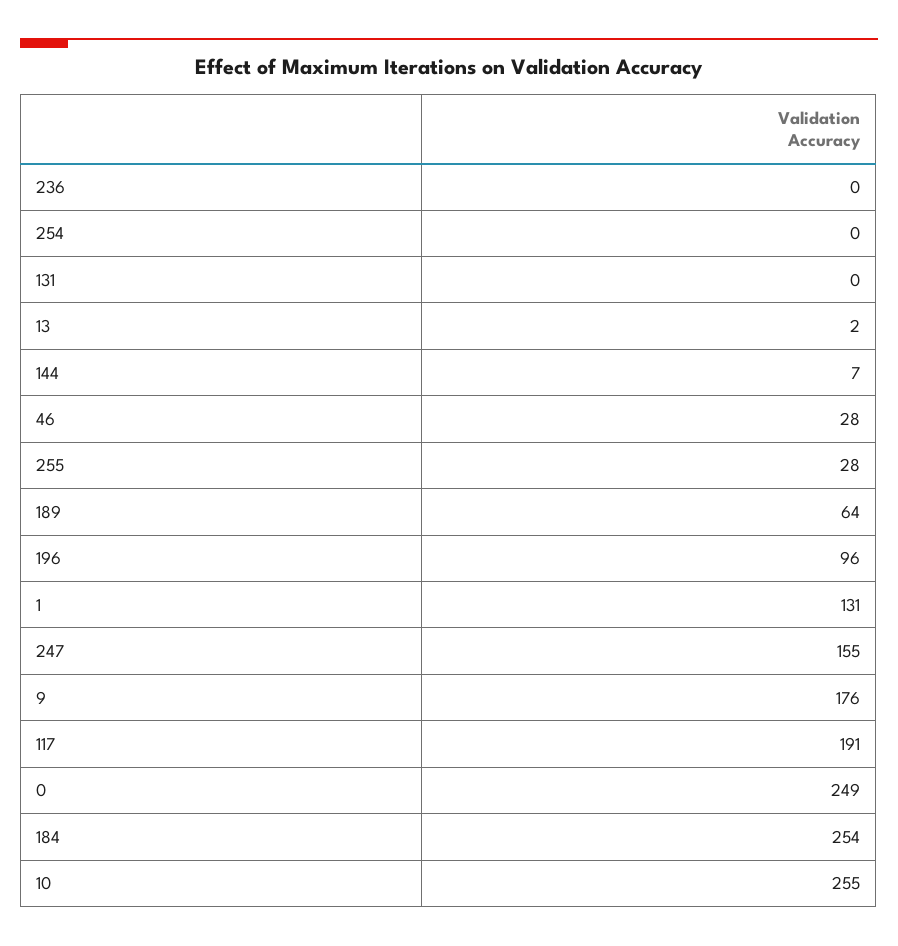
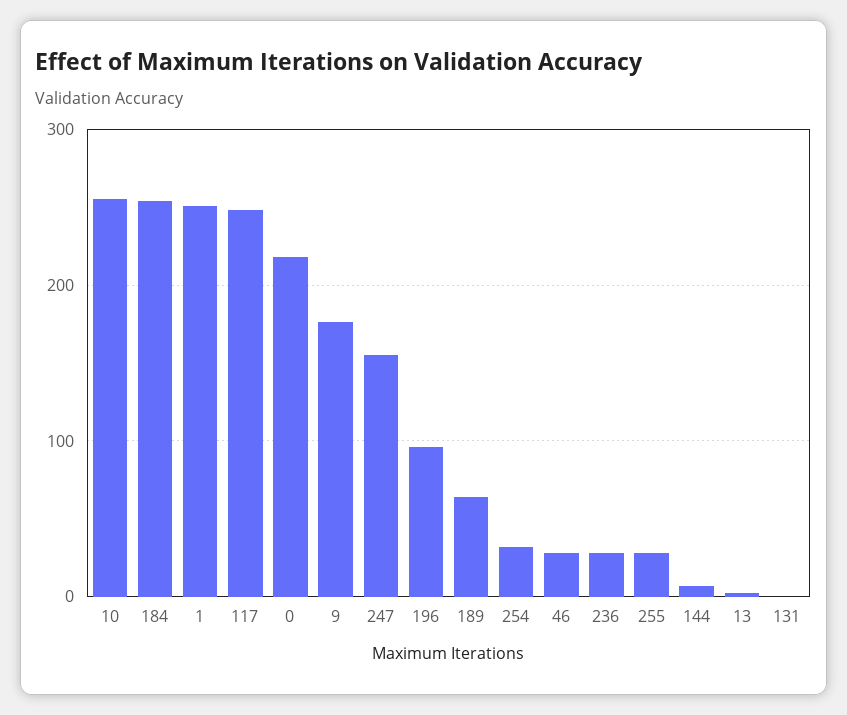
236: 0 -> 30
254: 0 -> 30
1: 131 -> 250
117: 191 -> 250
0: 249 -> 220

